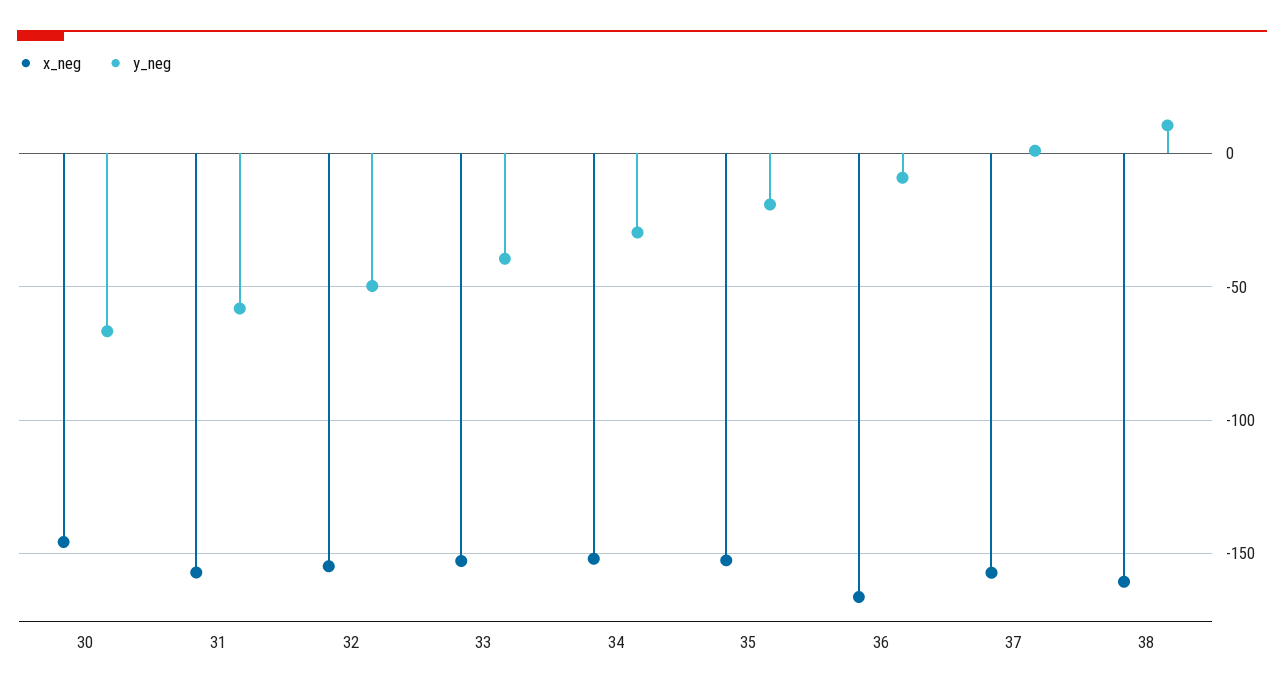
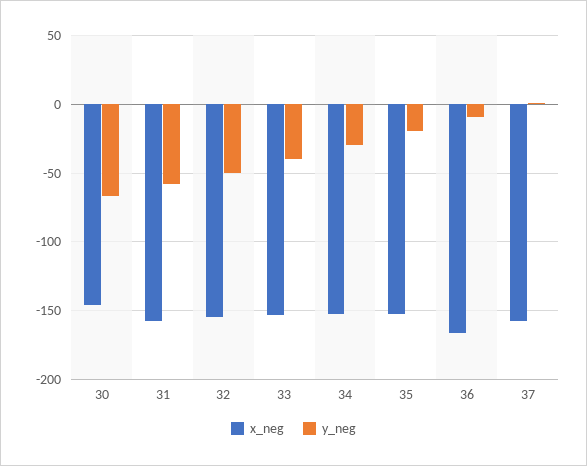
x_neg, 38: -160 -> none
y_neg, 38: 10 -> none

